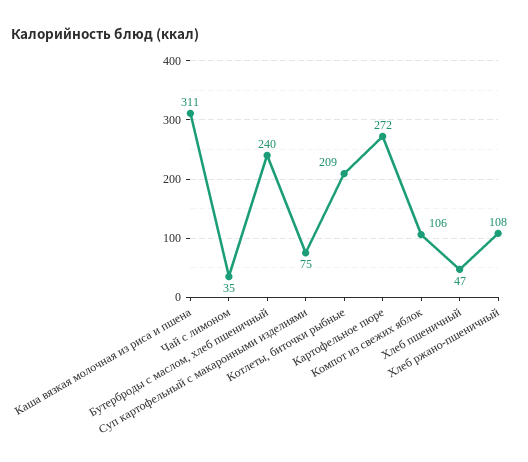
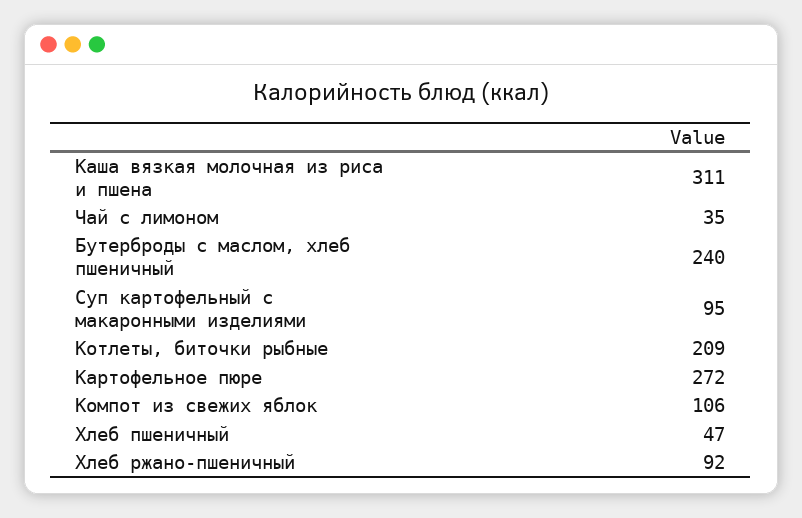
Суп картофельный с макаронными изделиями: 75 -> 95
Хлеб ржано-пшеничный: 108 -> 92

